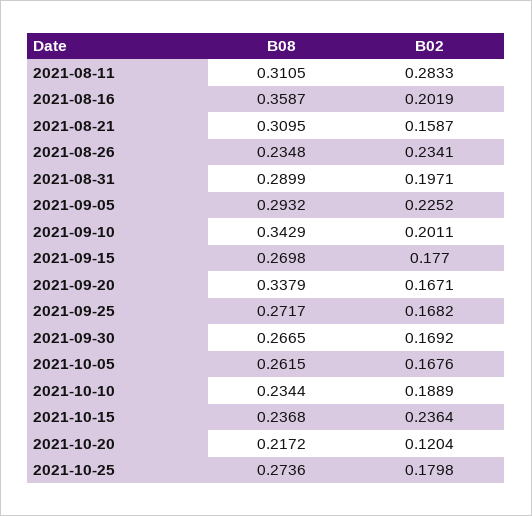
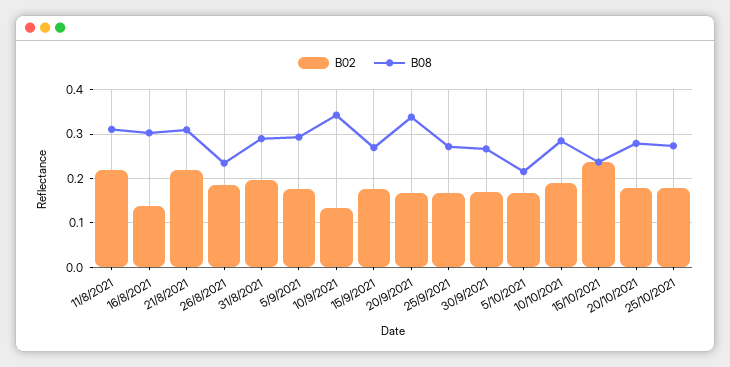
B02, 2021-08-11: 0.2833 -> 0.22
B08, 2021-08-16: 0.3587 -> 0.3
B02, 2021-08-16: 0.2019 -> 0.14
B02, 2021-08-21: 0.1587 -> 0.22
B02, 2021-08-26: 0.2341 -> 0.18
B02, 2021-09-05: 0.2252 -> 0.18
B02, 2021-09-10: 0.2011 -> 0.14
B08, 2021-10-05: 0.2615 -> 0.22
B08, 2021-10-10: 0.2344 -> 0.28
B08, 2021-10-20: 0.2172 -> 0.28
B02, 2021-10-20: 0.1204 -> 0.18

